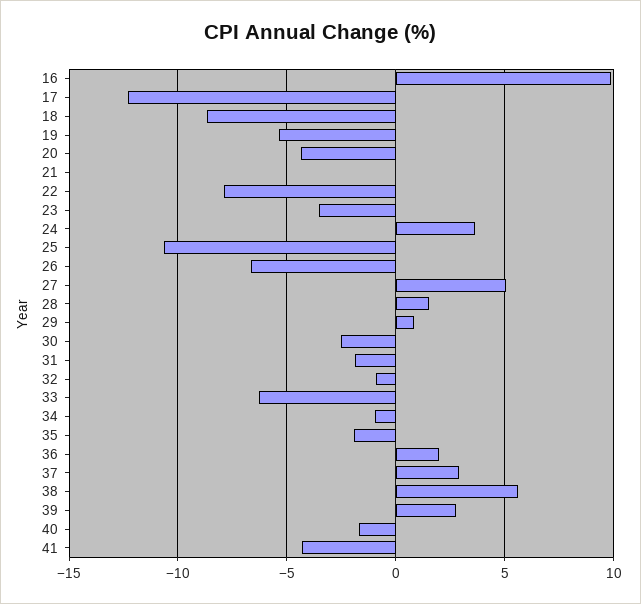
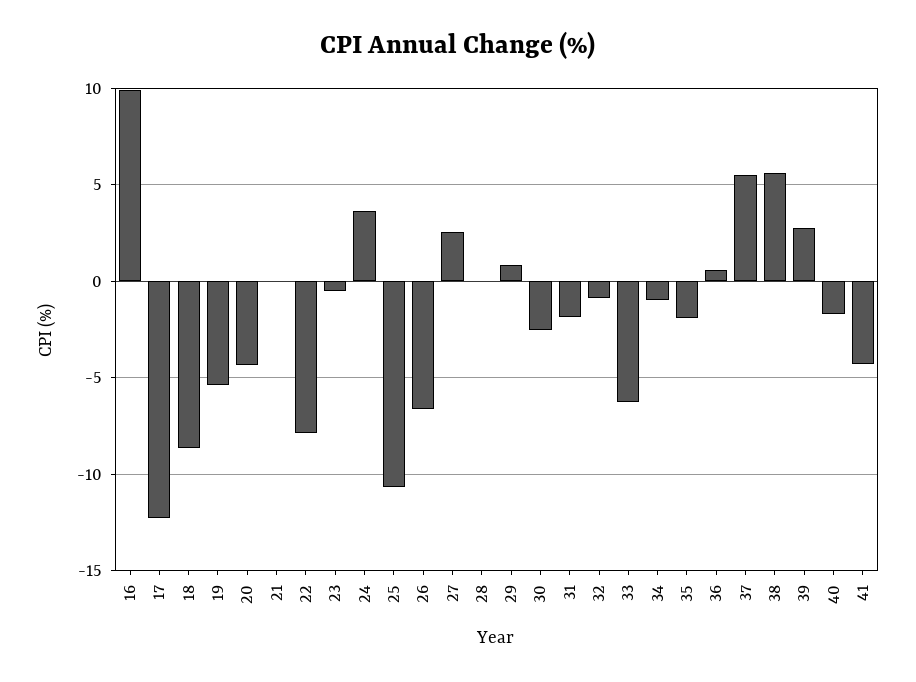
23: -3.5 -> -0.5
27: 5 -> 2.5
28: 1.5 -> 0
36: 2 -> 0.5
37: 3 -> 5.5

